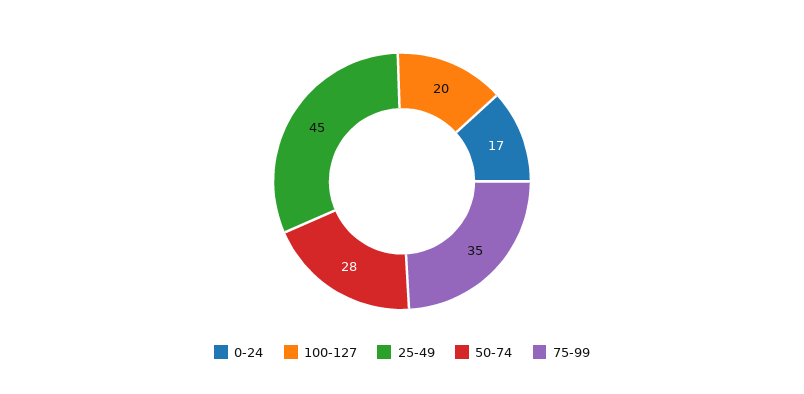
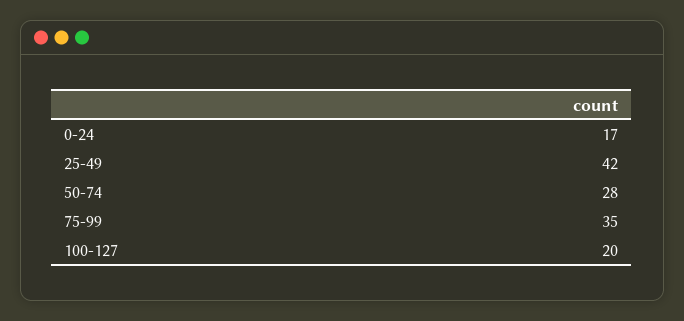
25-49: 45 -> 42

